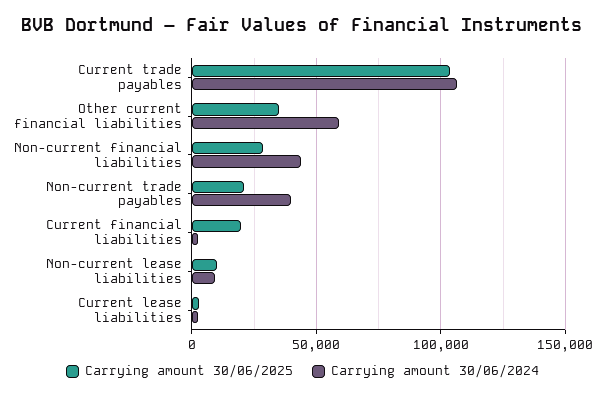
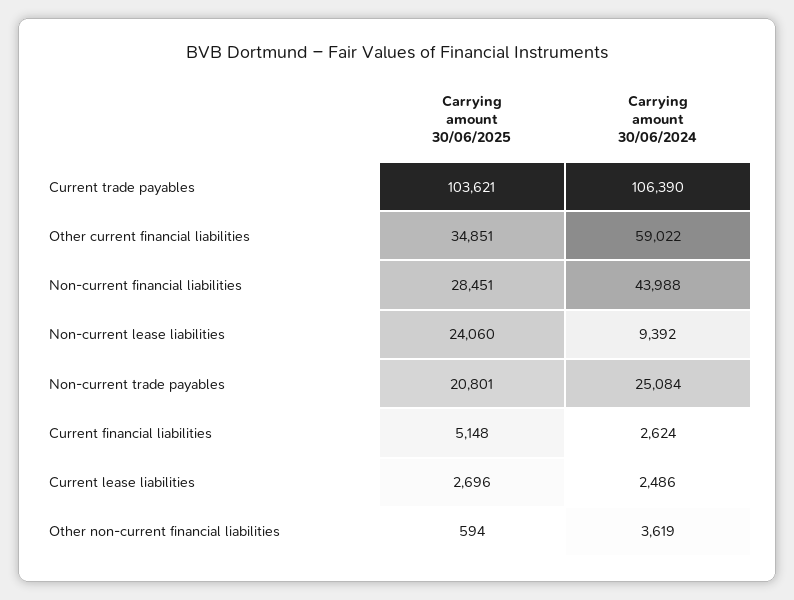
Carrying amount 30/06/2024, Non-current trade payables: 40000 -> 25084
Carrying amount 30/06/2025, Current financial liabilities: 20000 -> 5148
Carrying amount 30/06/2025, Non-current lease liabilities: 10000 -> 24060
Carrying amount 30/06/2025, Other non-current financial liabilities: none -> 594
Carrying amount 30/06/2024, Other non-current financial liabilities: none -> 3619

